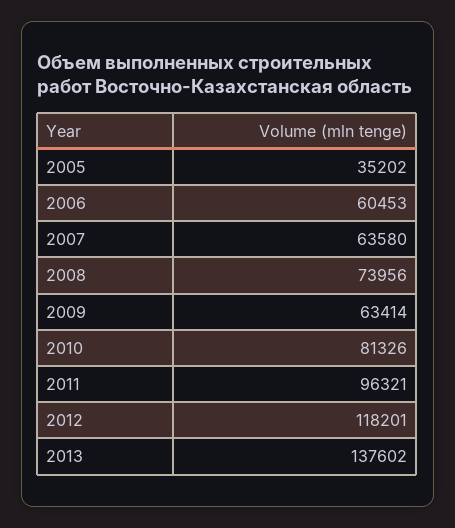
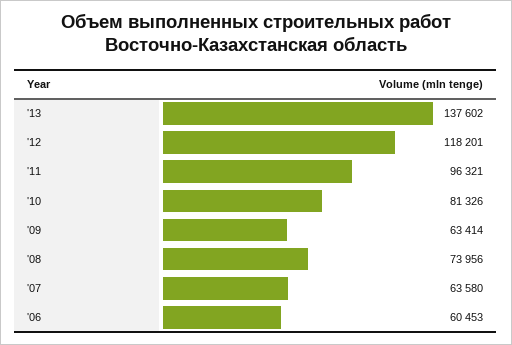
2005: 35202 -> none

